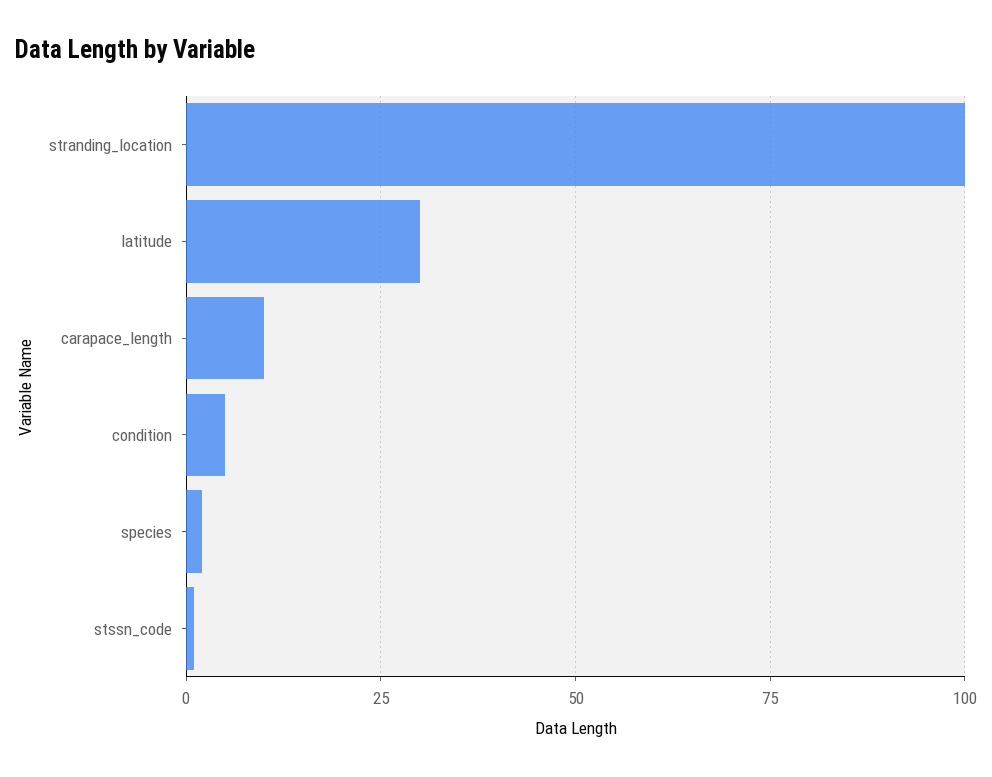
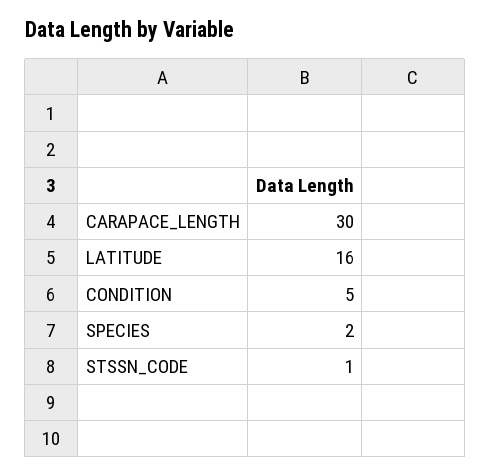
stranding_location: 100 -> none
latitude: 30 -> 16
carapace_length: 10 -> 30

